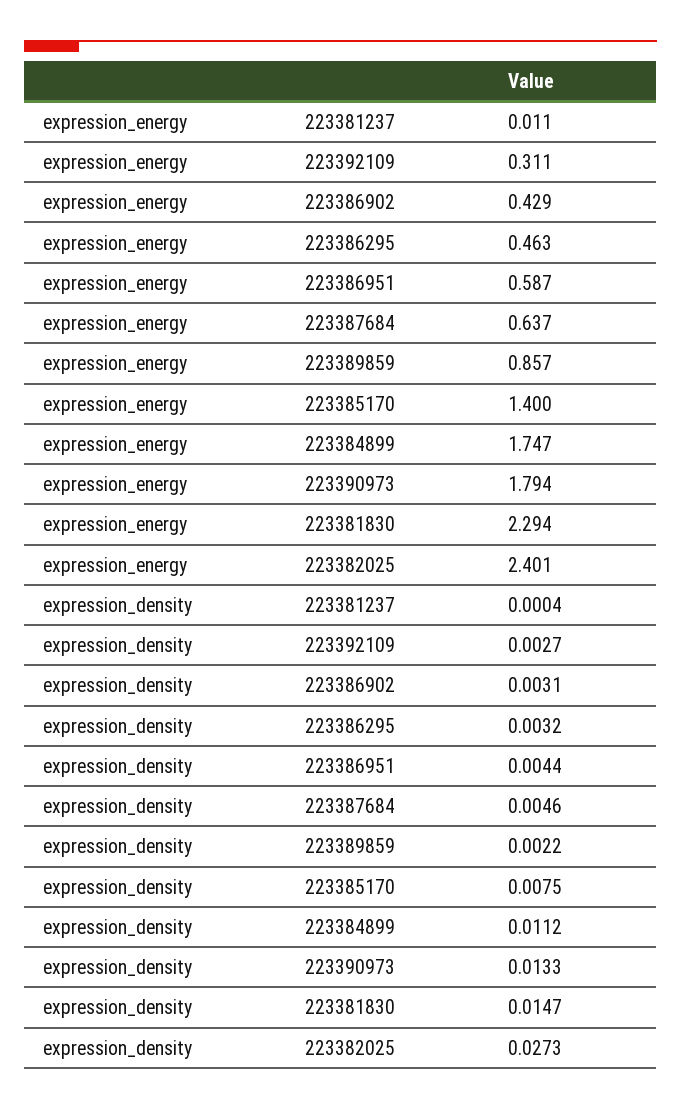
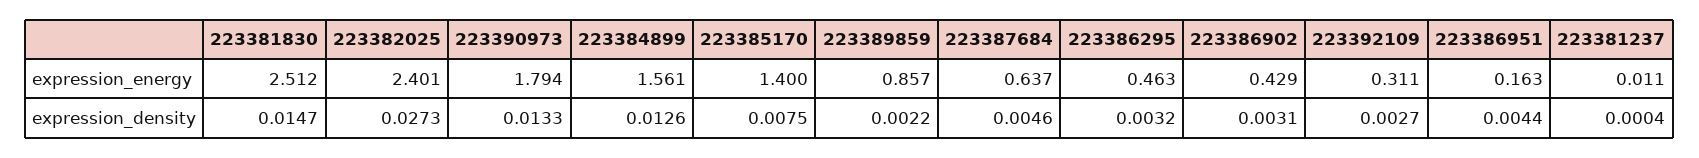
expression_energy, 223386951: 0.587 -> 0.163
expression_energy, 223384899: 1.747 -> 1.561
expression_energy, 223381830: 2.294 -> 2.512
expression_density, 223384899: 0.0112 -> 0.0126

